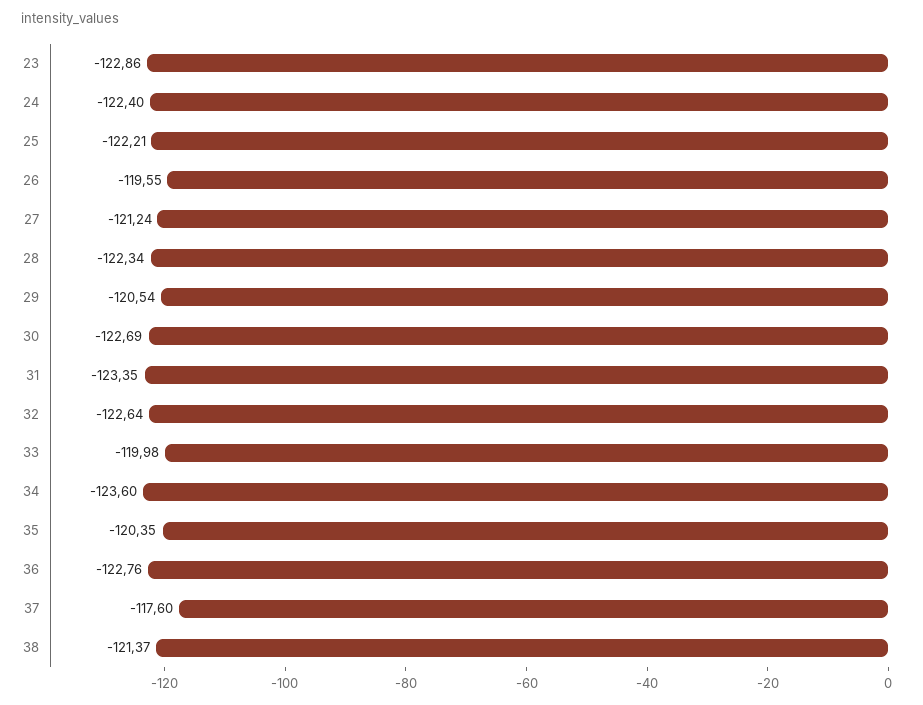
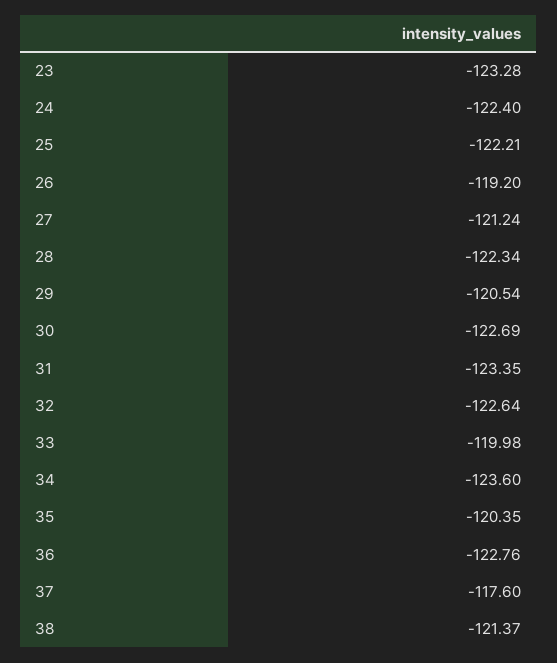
23: -122.86 -> -123.28
26: -119.55 -> -119.2

